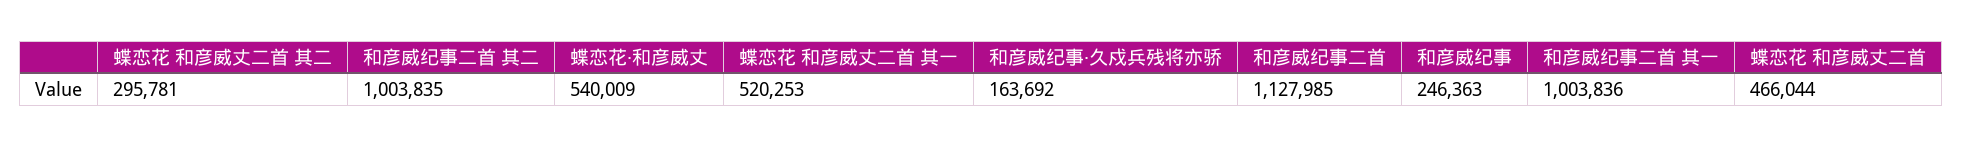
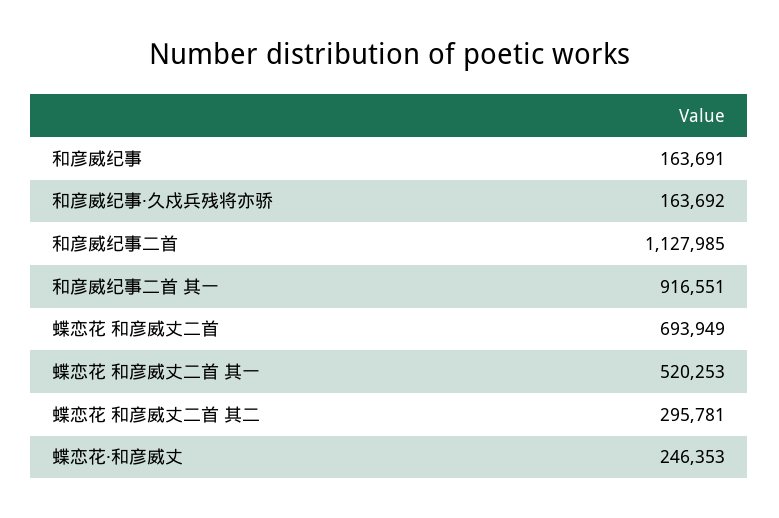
和彦威纪事二首 其二: 1003835 -> none
蝶恋花·和彦威丈: 540009 -> 246353
和彦威纪事: 246363 -> 163691
和彦威纪事二首 其一: 1003836 -> 916551
蝶恋花 和彦威丈二首: 466044 -> 693949

